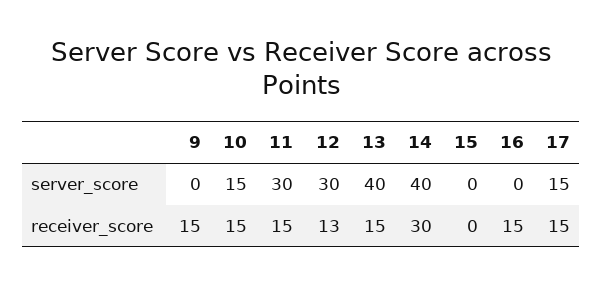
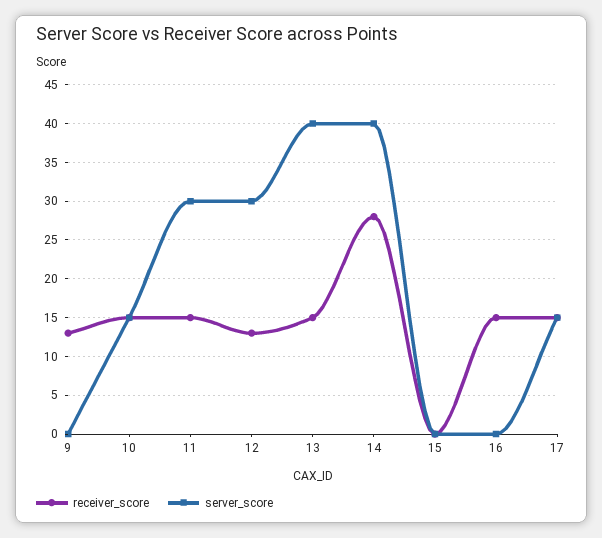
receiver_score, 9: 15 -> 13
receiver_score, 14: 30 -> 28

